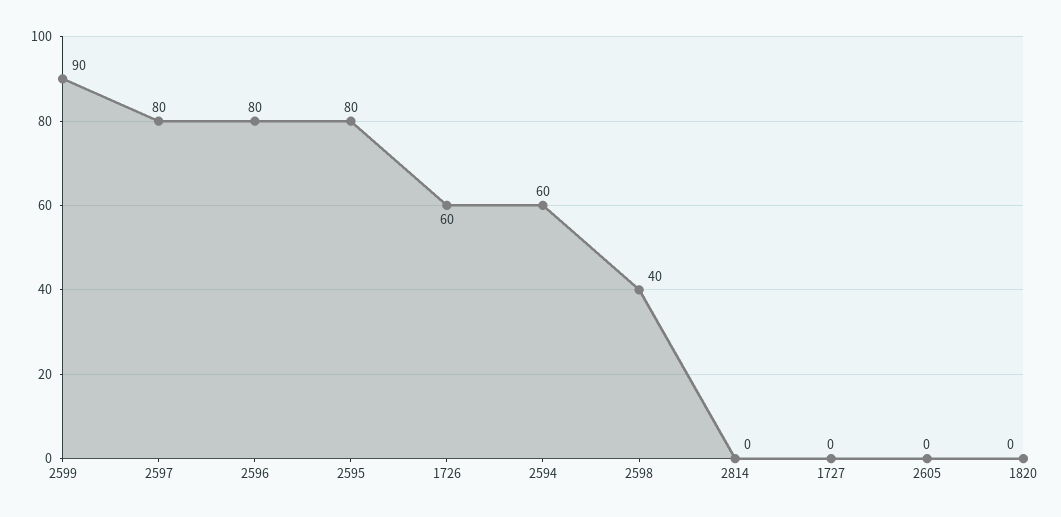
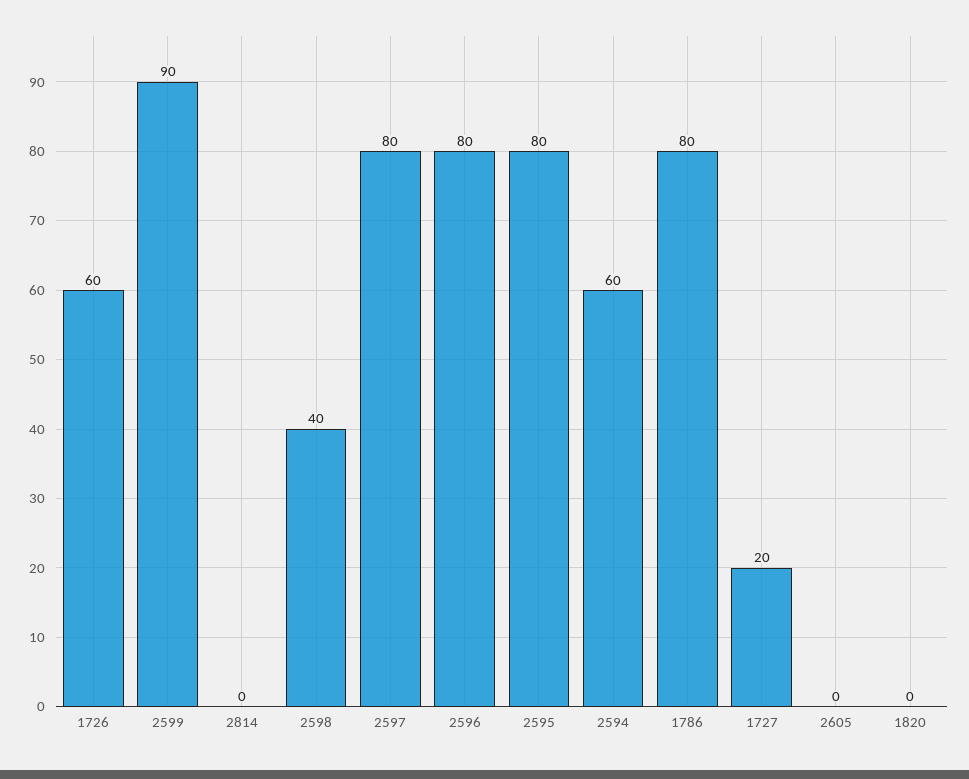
1727: 0 -> 20
1786: none -> 80

